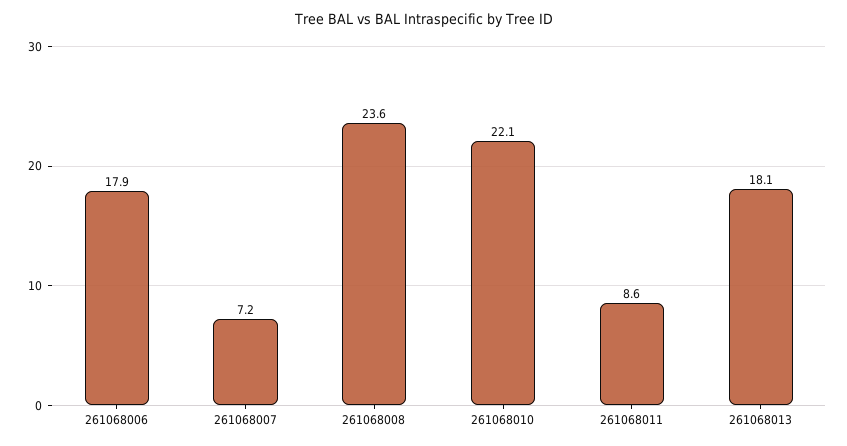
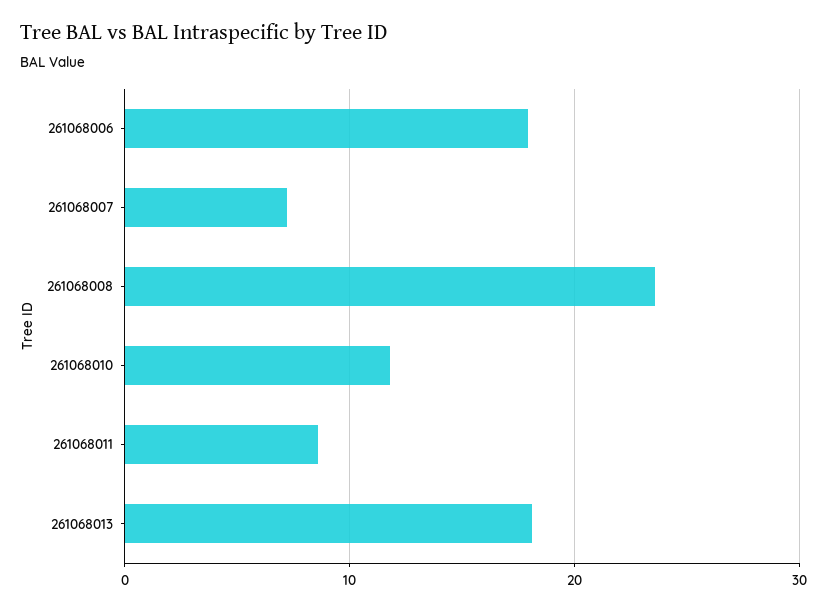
261068010: 22.1 -> 12

